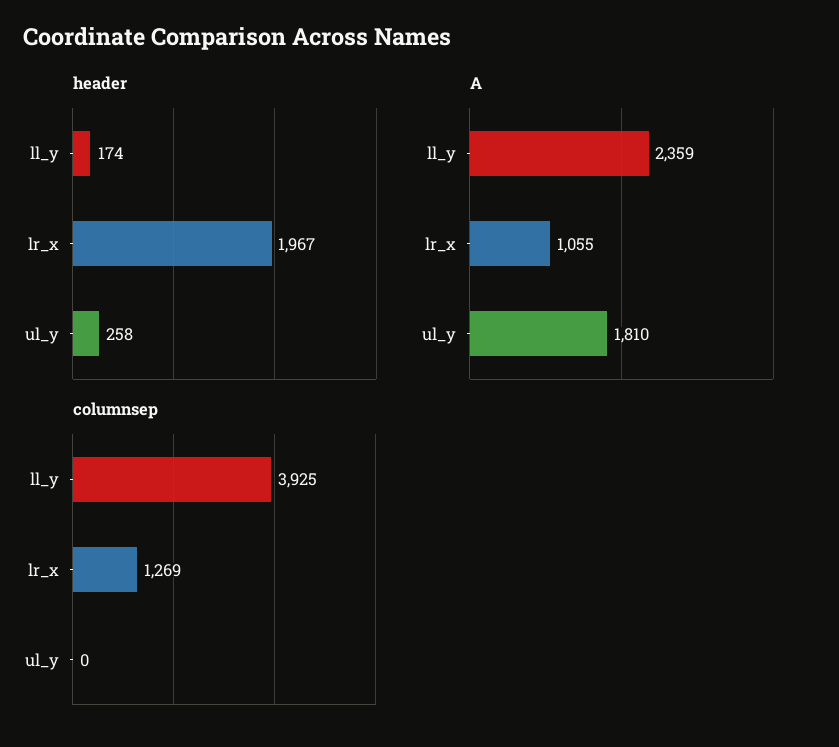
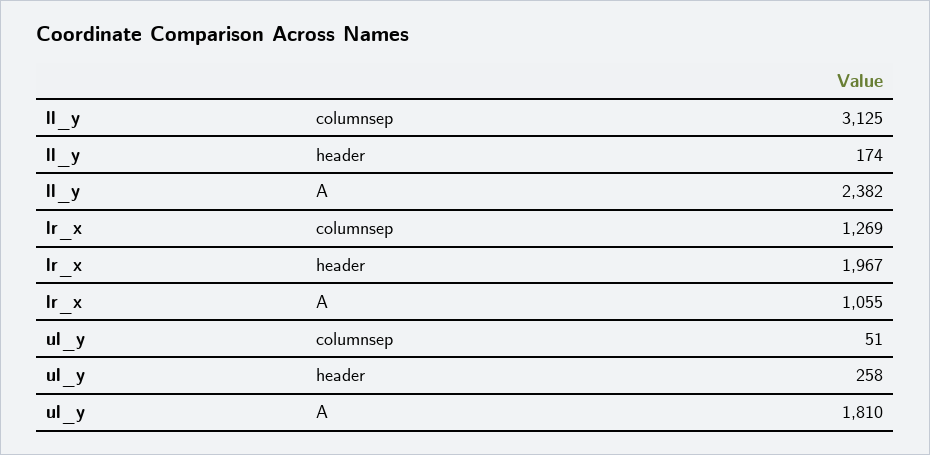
A, ll_y: 2359 -> 2382
columnsep, ll_y: 3925 -> 3125
columnsep, ul_y: 0 -> 51

